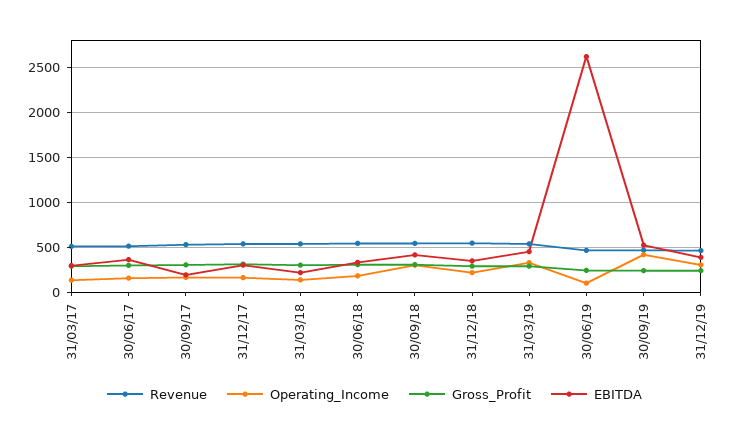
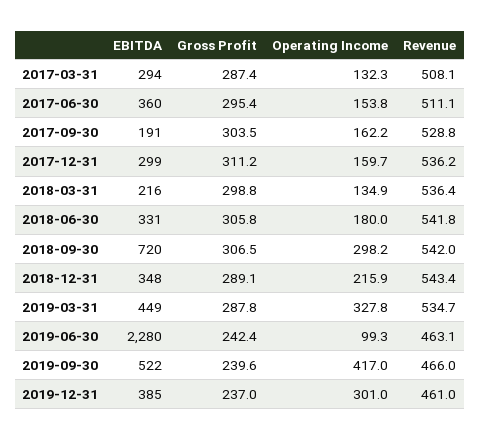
EBITDA, 30/09/18: 400 -> 720
EBITDA, 30/06/19: 2600 -> 2280

